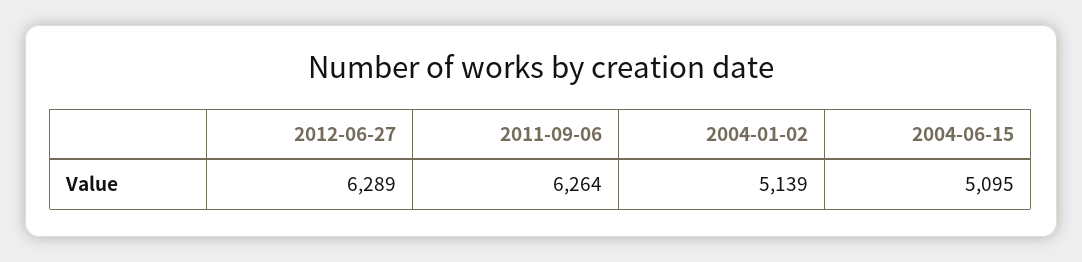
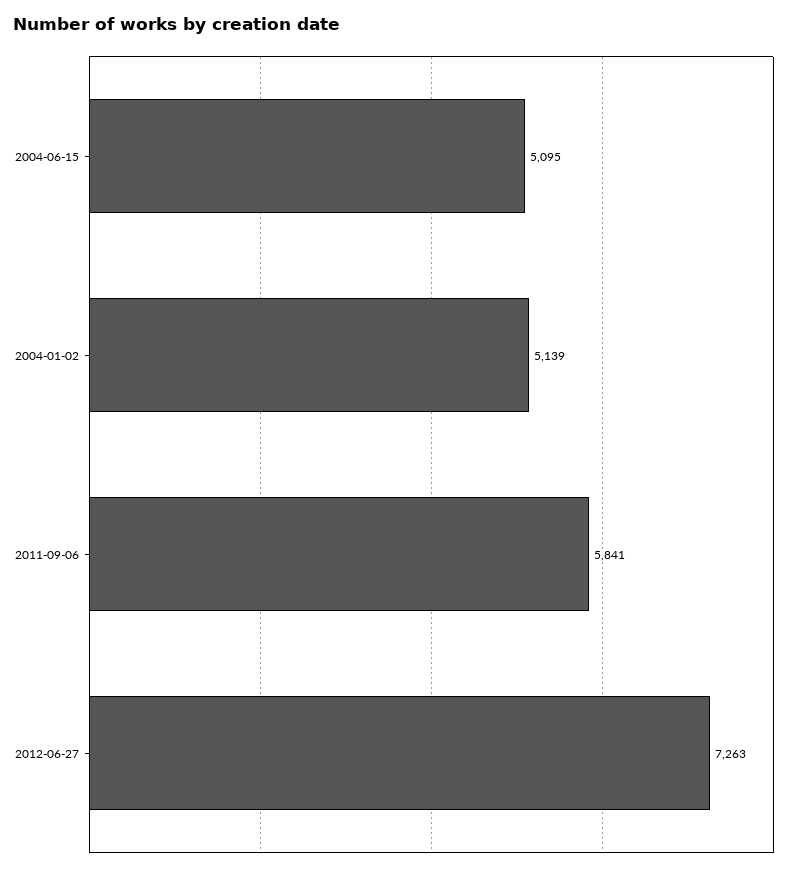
2012-06-27: 6289 -> 7263
2011-09-06: 6264 -> 5841

